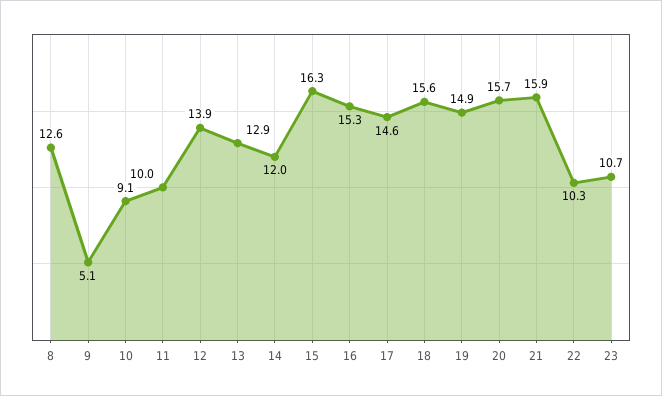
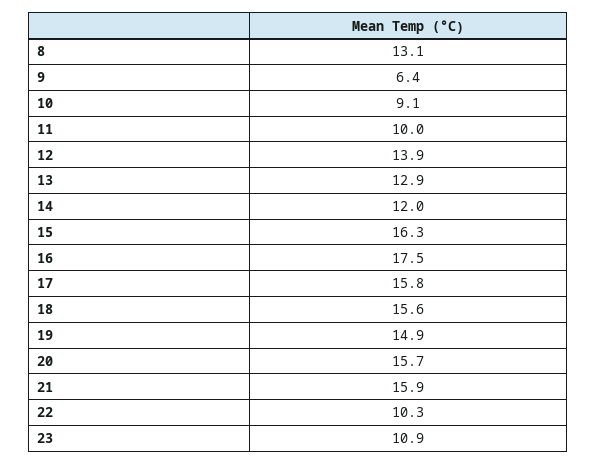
8: 12.6 -> 13.1
9: 5.1 -> 6.4
16: 15.3 -> 17.5
17: 14.6 -> 15.8
23: 10.7 -> 10.9

